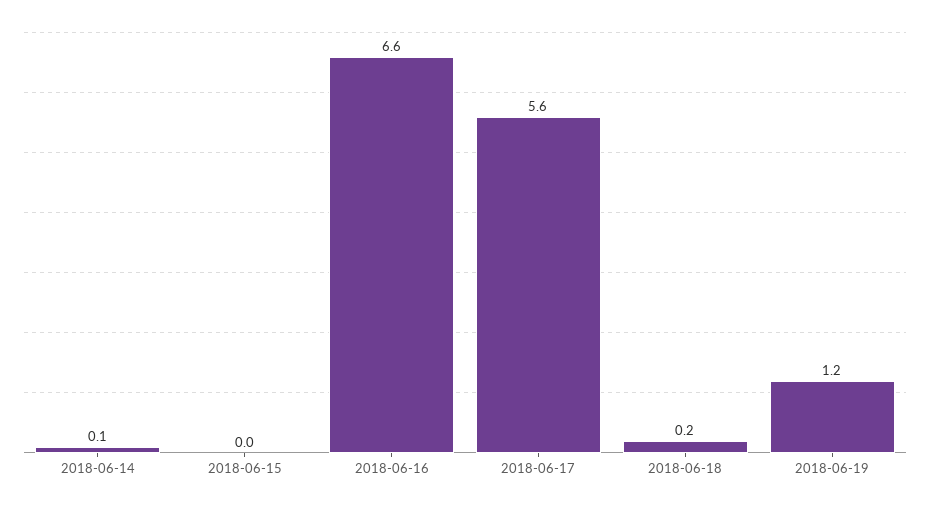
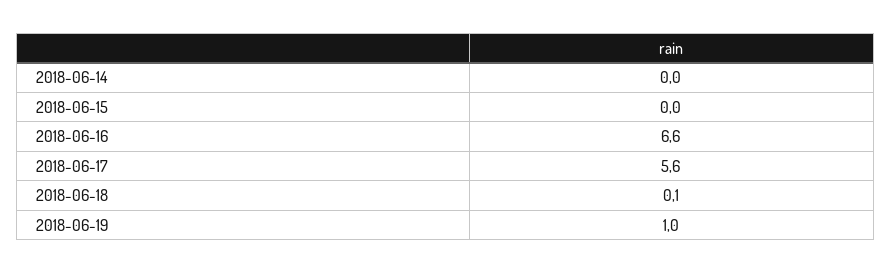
2018-06-14: 0.1 -> 0
2018-06-18: 0.2 -> 0.1
2018-06-19: 1.2 -> 1

